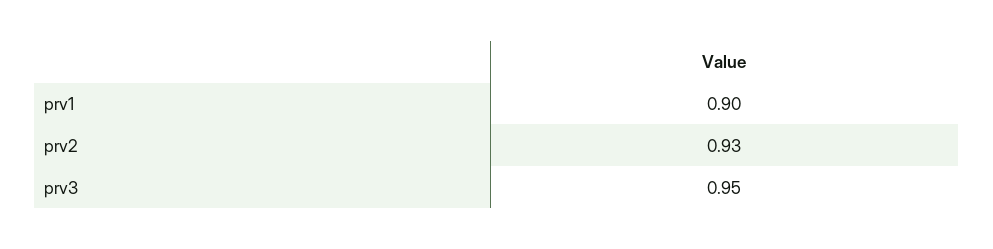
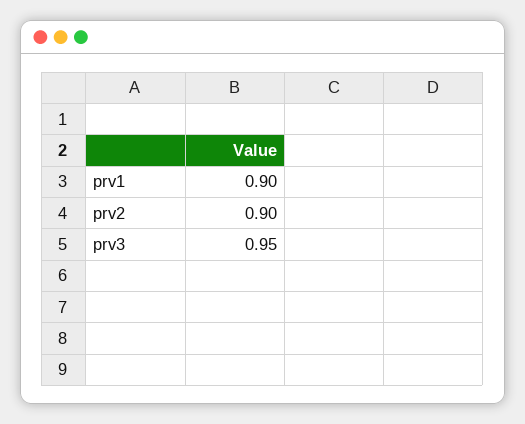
prv2: 0.93 -> 0.9

